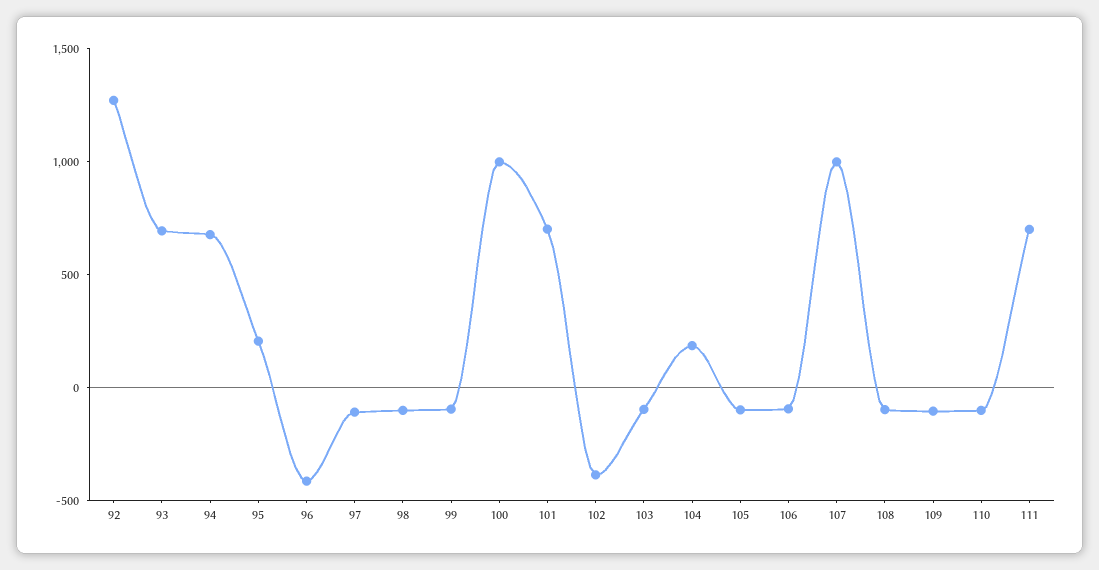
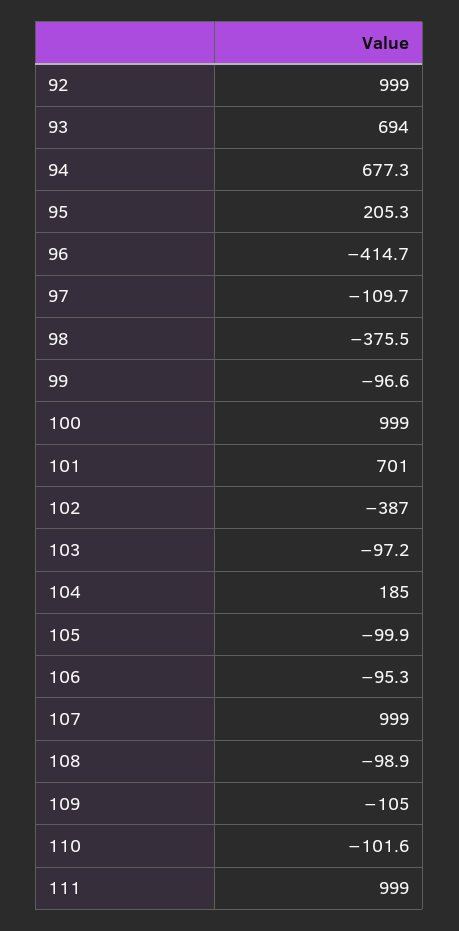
92: 1300 -> 999
98: -100 -> -375.5
111: 700 -> 999

